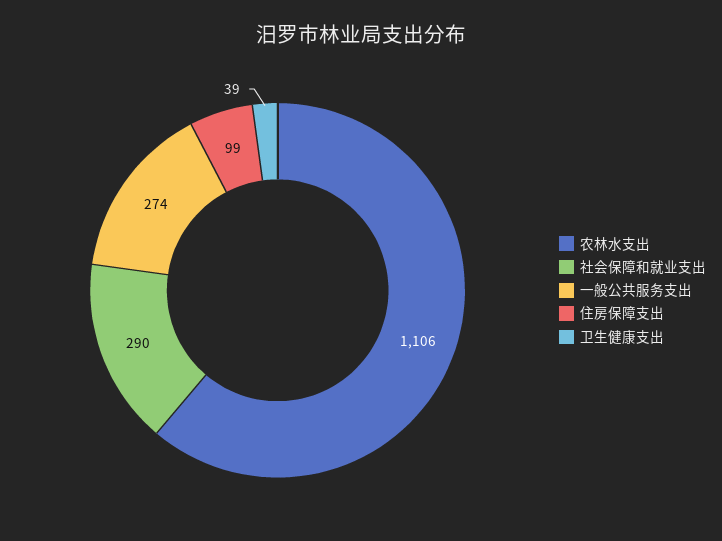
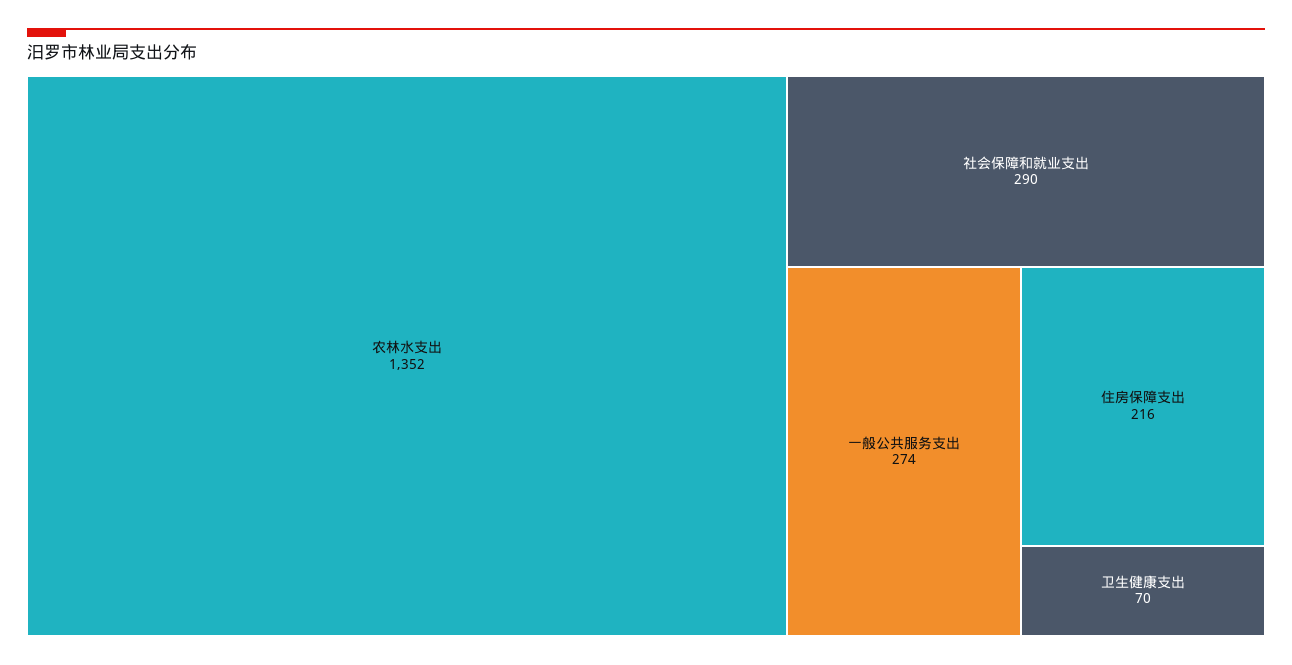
农林水支出: 1106 -> 1352
住房保障支出: 99 -> 216
卫生健康支出: 39 -> 70

